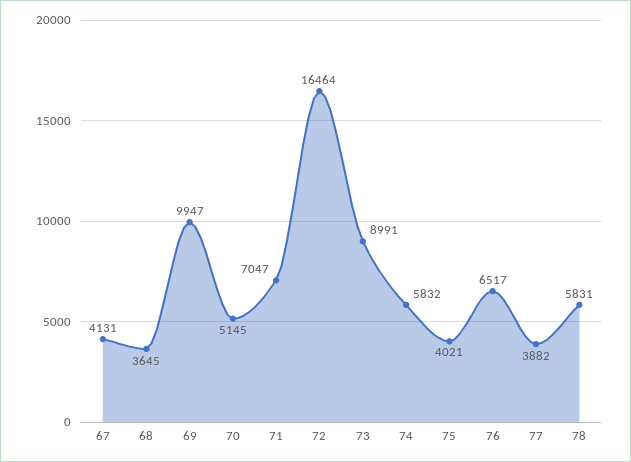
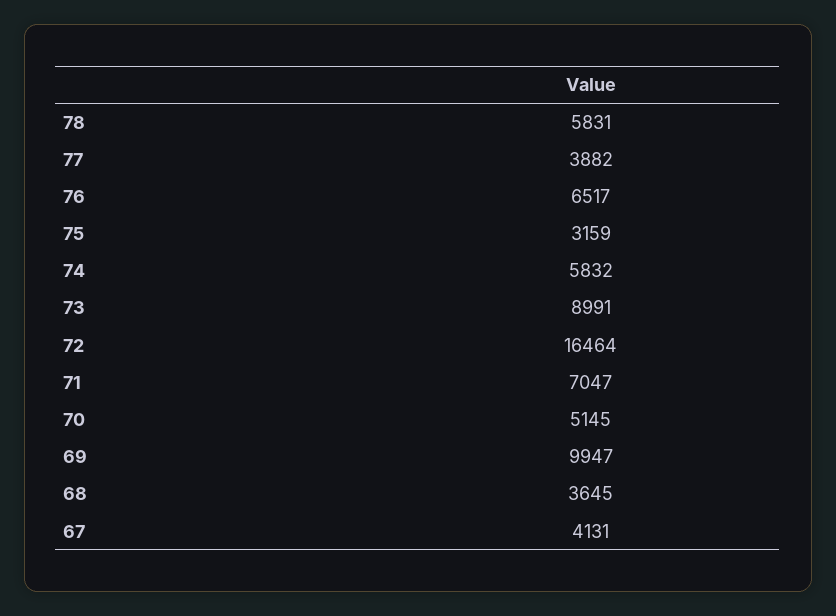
75: 4021 -> 3159

